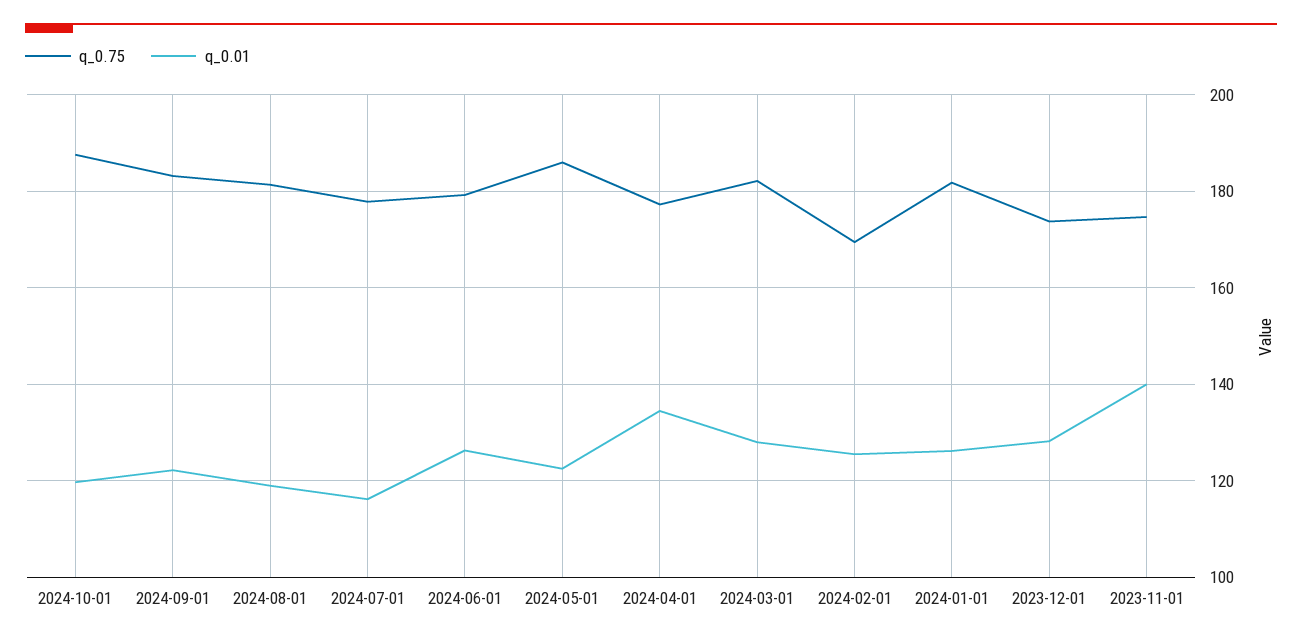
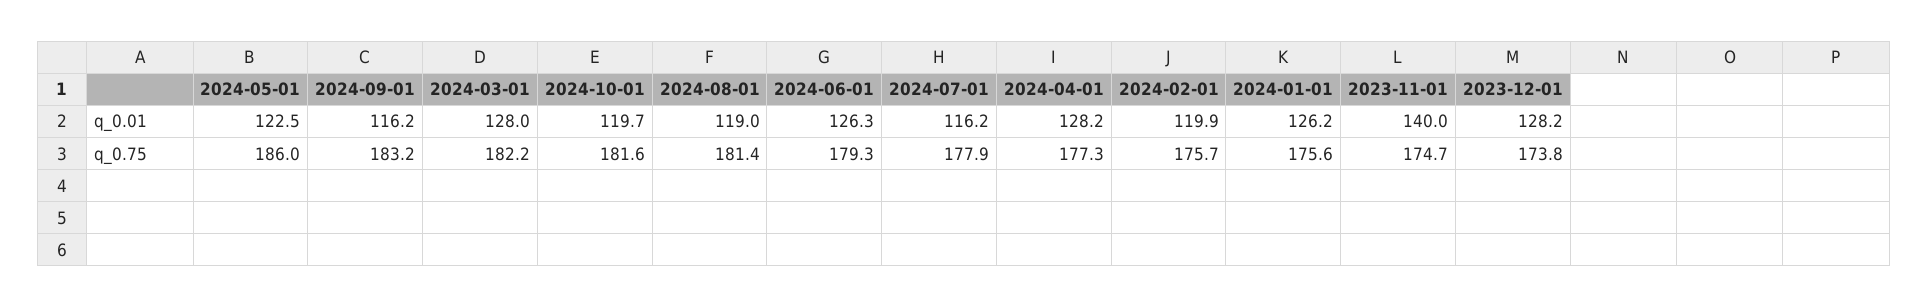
q_0.75, 2024-10-01: 188 -> 181.6
q_0.01, 2024-09-01: 122 -> 116.2
q_0.01, 2024-04-01: 134 -> 128.2
q_0.75, 2024-02-01: 170 -> 175.7
q_0.01, 2024-02-01: 126 -> 119.9
q_0.75, 2024-01-01: 182 -> 175.6

